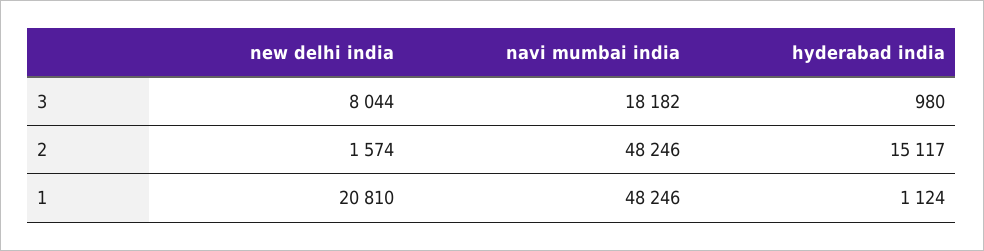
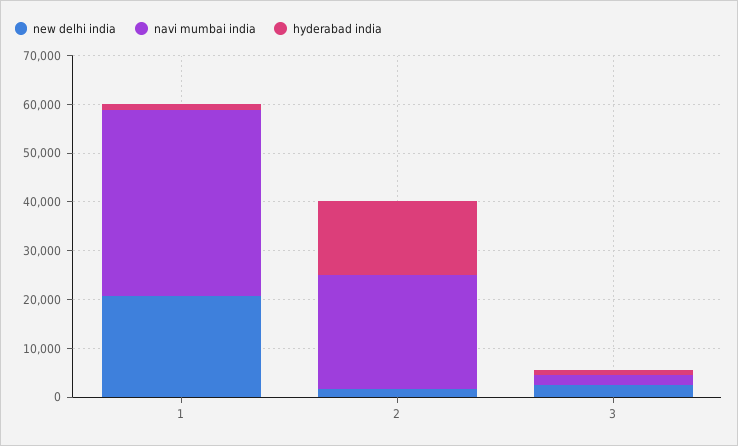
new delhi india, 3: 8044 -> 2000
navi mumbai india, 3: 18182 -> 2000
navi mumbai india, 2: 48246 -> 24000
navi mumbai india, 1: 48246 -> 38000

